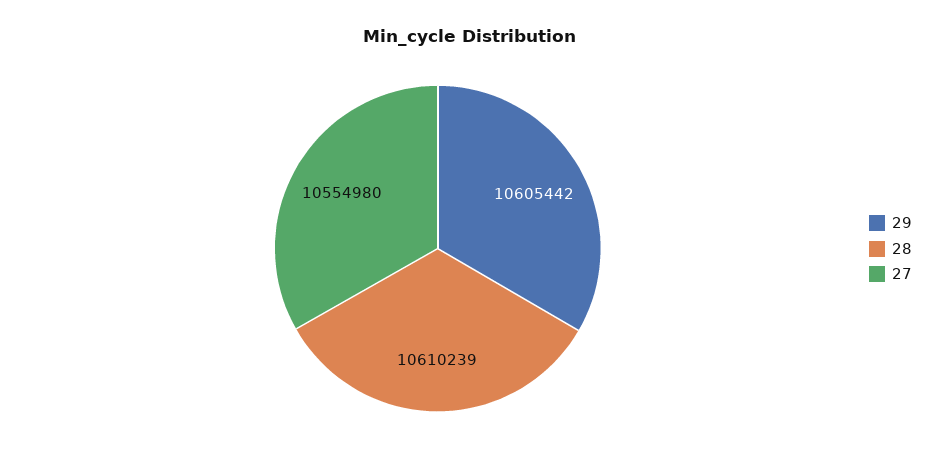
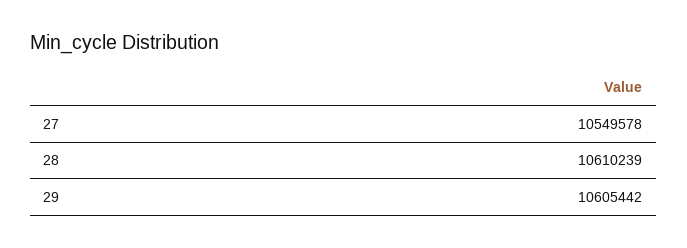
27: 10554980 -> 10549578

